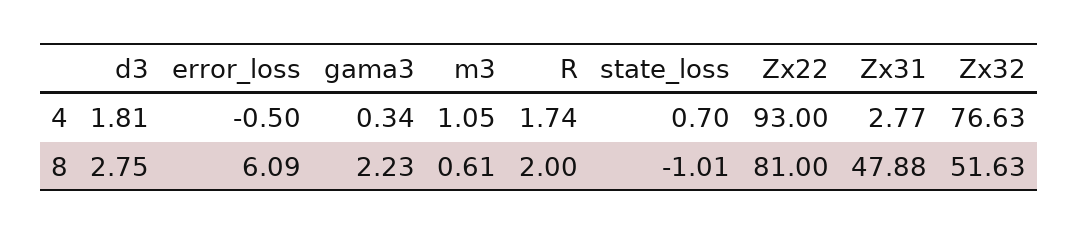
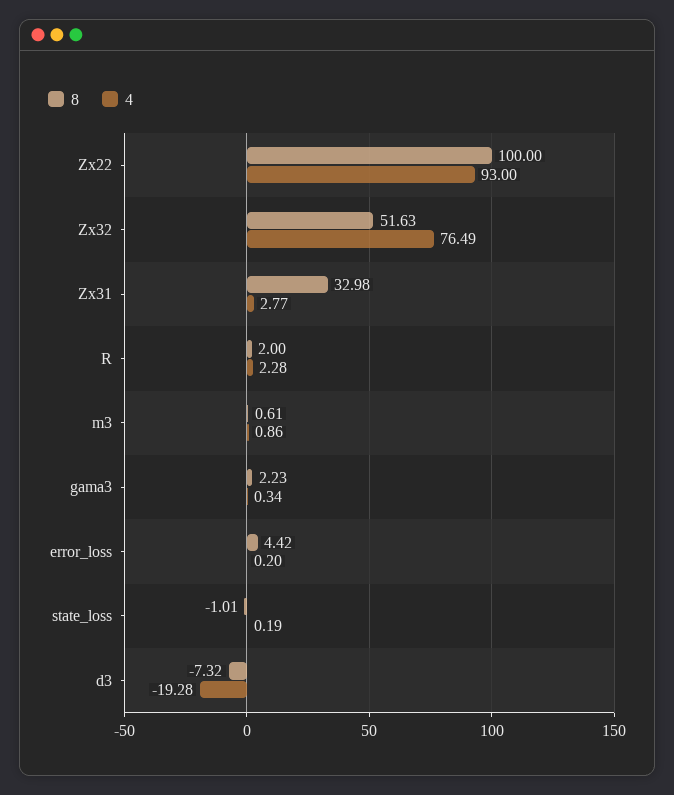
4, d3: 1.81 -> -19.28
4, error_loss: -0.5 -> 0.2
4, m3: 1.05 -> 0.86
4, R: 1.74 -> 2.28
4, state_loss: 0.7 -> 0.19
4, Zx32: 76.63 -> 76.49
8, d3: 2.75 -> -7.32
8, error_loss: 6.09 -> 4.42
8, Zx22: 81 -> 100
8, Zx31: 47.88 -> 32.98

